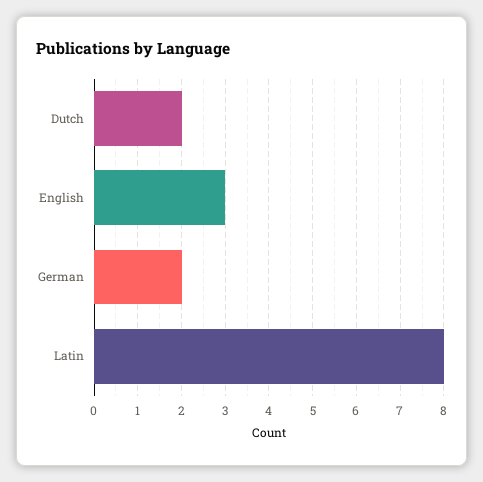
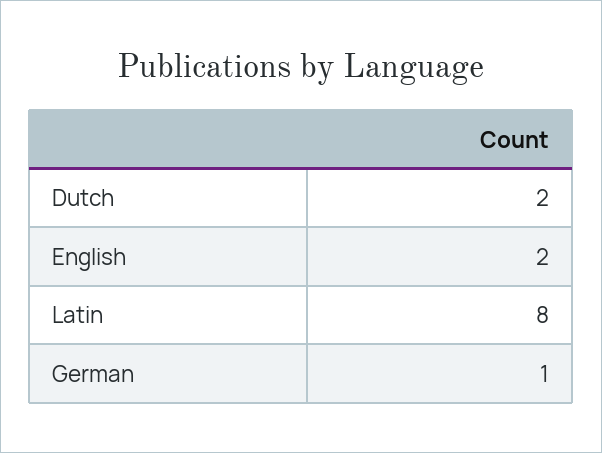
English: 3 -> 2
German: 2 -> 1

